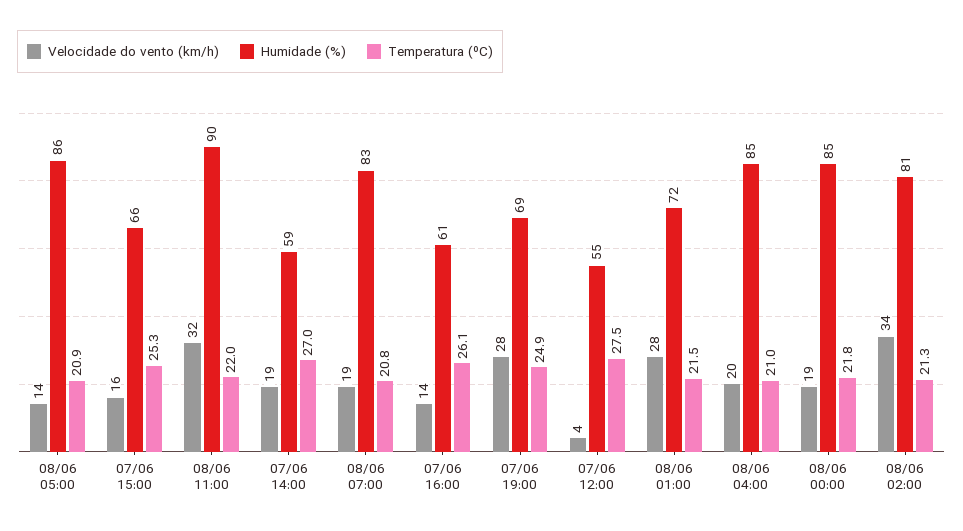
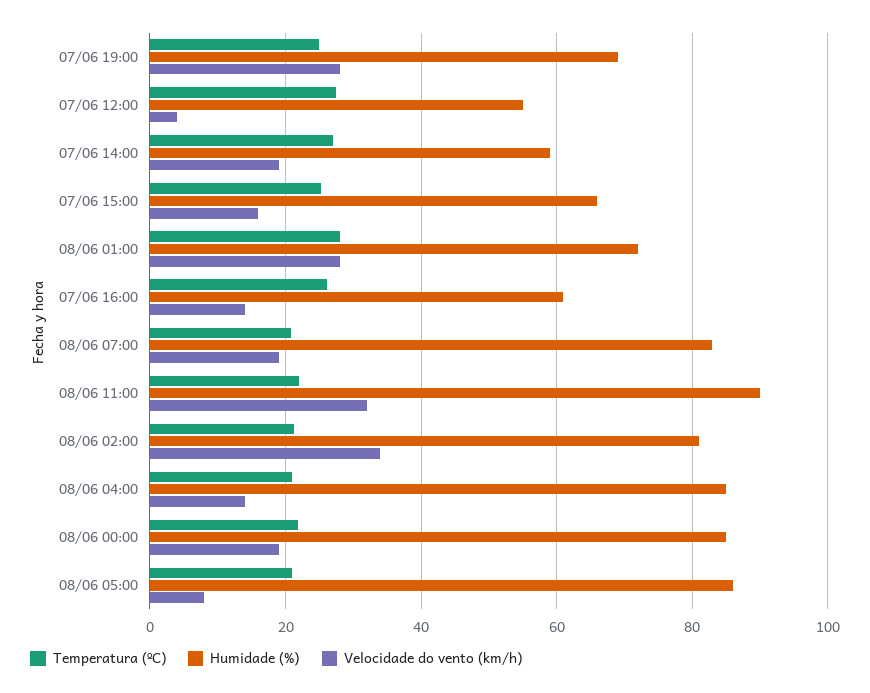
Velocidade do vento (km/h), 08/06 05:00: 14 -> 8
Temperatura (ºC), 08/06 01:00: 21.5 -> 28
Velocidade do vento (km/h), 08/06 04:00: 20 -> 14

